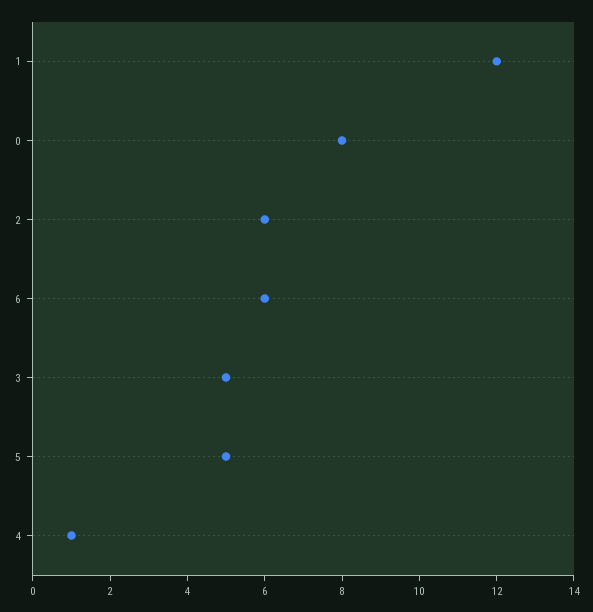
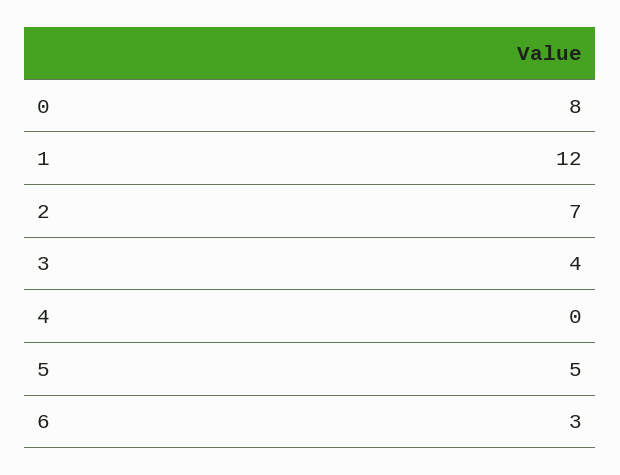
2: 6 -> 7
6: 6 -> 3
3: 5 -> 4
4: 1 -> 0

